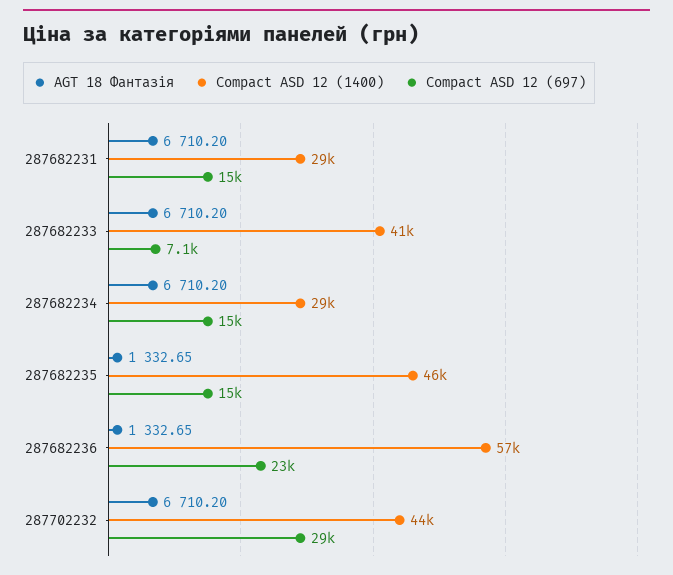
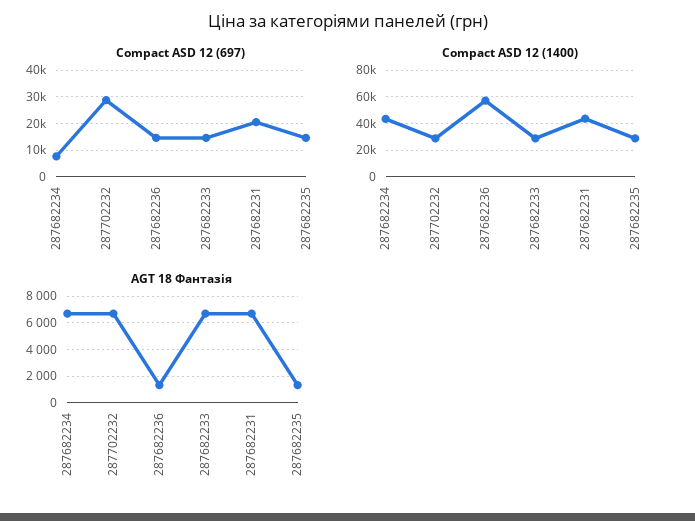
Compact ASD 12 (1400), 287682231: 29000 -> 45000
Compact ASD 12 (697), 287682231: 15000 -> 20000
Compact ASD 12 (1400), 287682233: 41000 -> 30000
Compact ASD 12 (697), 287682233: 7100 -> 15000
Compact ASD 12 (1400), 287682234: 29000 -> 45000
Compact ASD 12 (697), 287682234: 15000 -> 7500
Compact ASD 12 (1400), 287682235: 46000 -> 30000
Compact ASD 12 (697), 287682236: 23000 -> 15000
Compact ASD 12 (1400), 287702232: 44000 -> 30000

